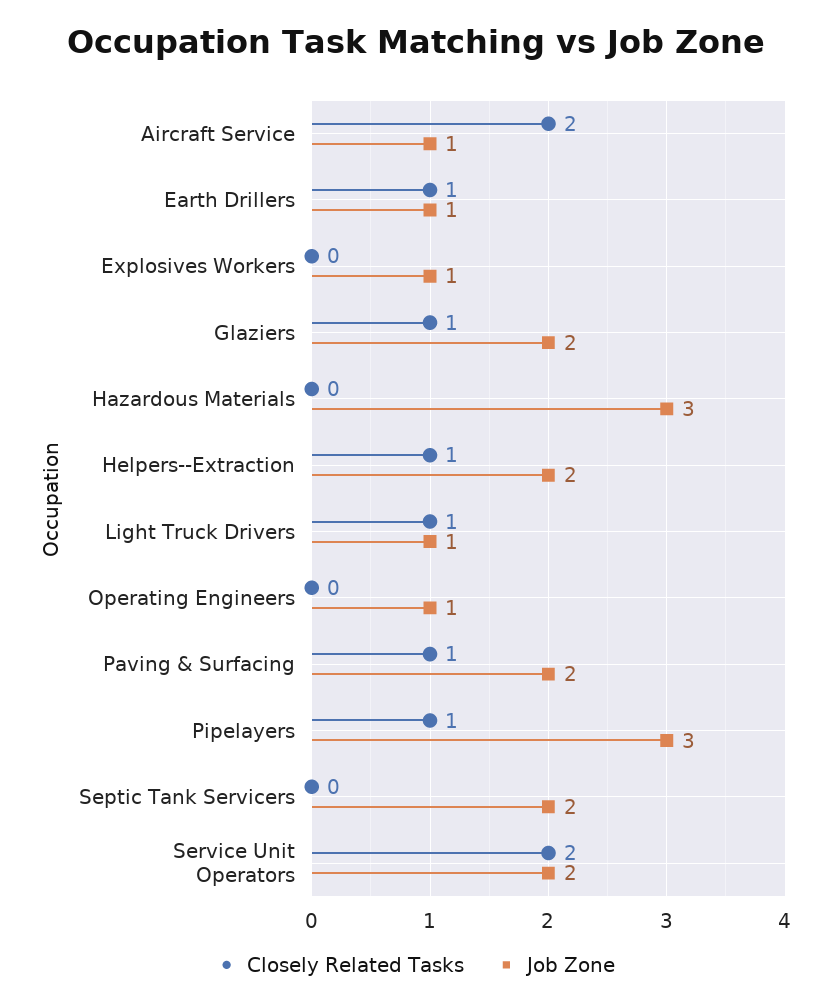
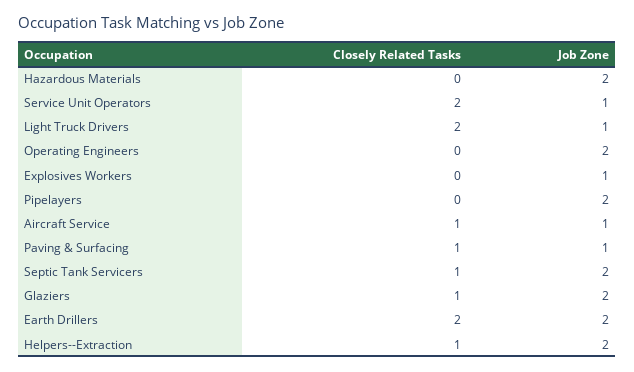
Closely Related Tasks, Aircraft Service: 2 -> 1
Closely Related Tasks, Earth Drillers: 1 -> 2
Job Zone, Earth Drillers: 1 -> 2
Job Zone, Hazardous Materials: 3 -> 2
Closely Related Tasks, Light Truck Drivers: 1 -> 2
Job Zone, Operating Engineers: 1 -> 2
Job Zone, Paving & Surfacing: 2 -> 1
Closely Related Tasks, Pipelayers: 1 -> 0
Job Zone, Pipelayers: 3 -> 2
Closely Related Tasks, Septic Tank Servicers: 0 -> 1
Job Zone, Service Unit Operators: 2 -> 1

